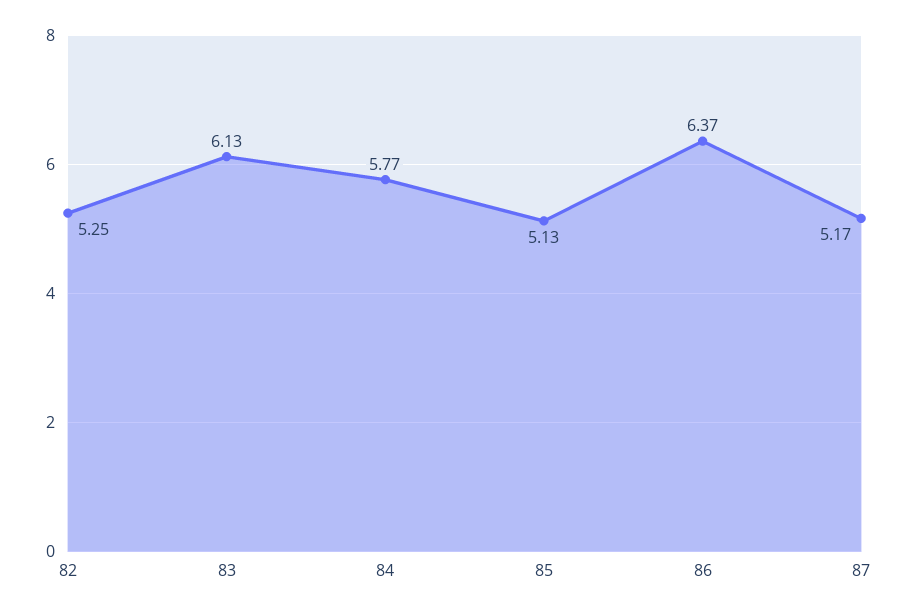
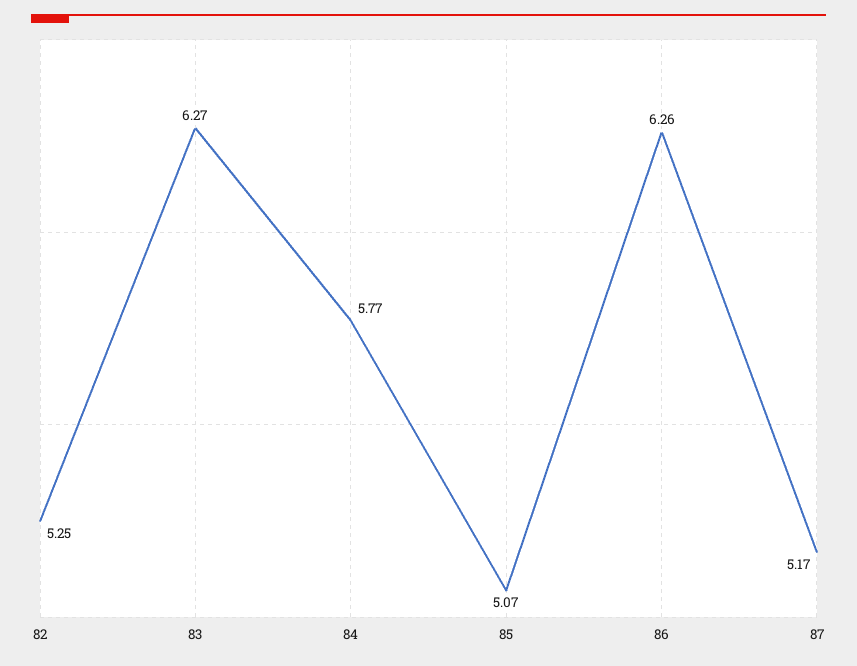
83: 6.13 -> 6.27
85: 5.13 -> 5.07
86: 6.37 -> 6.26

